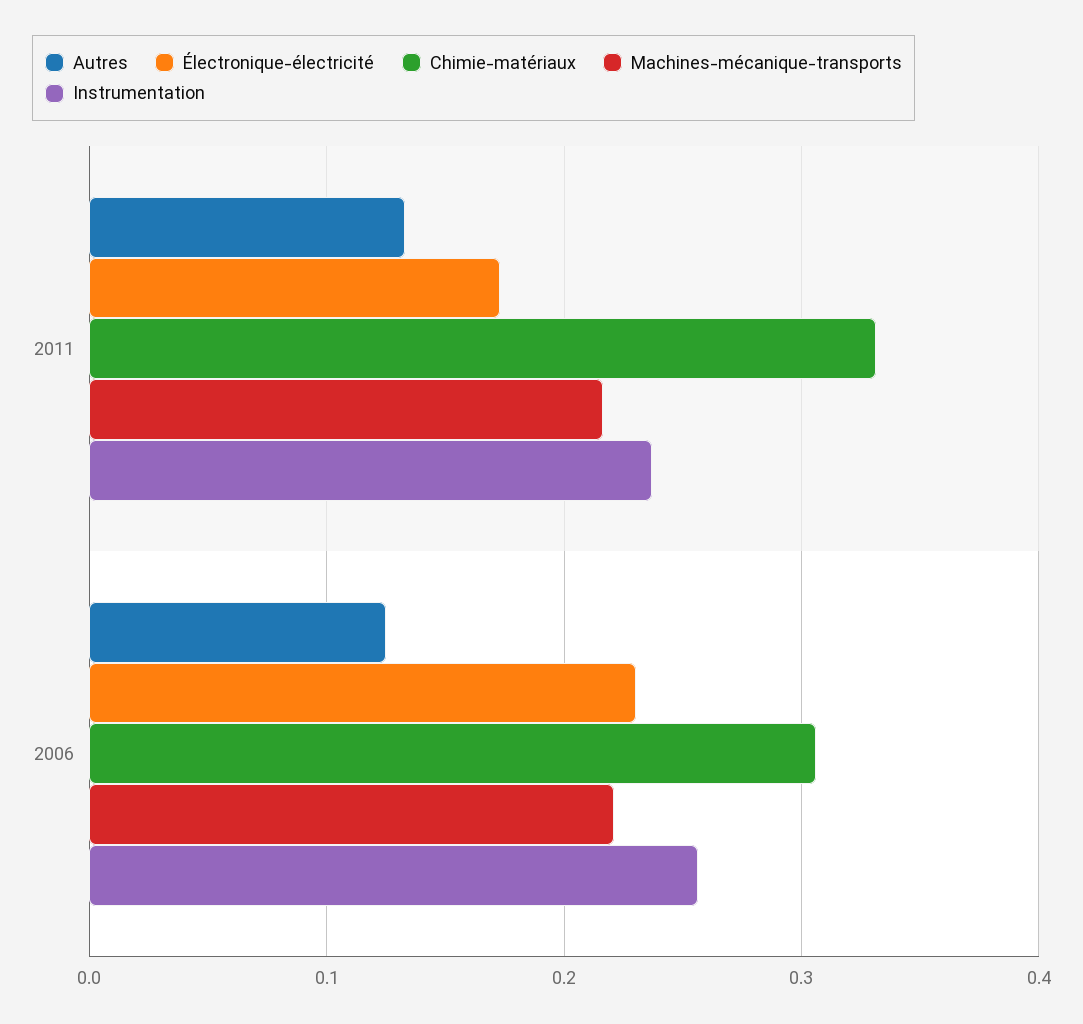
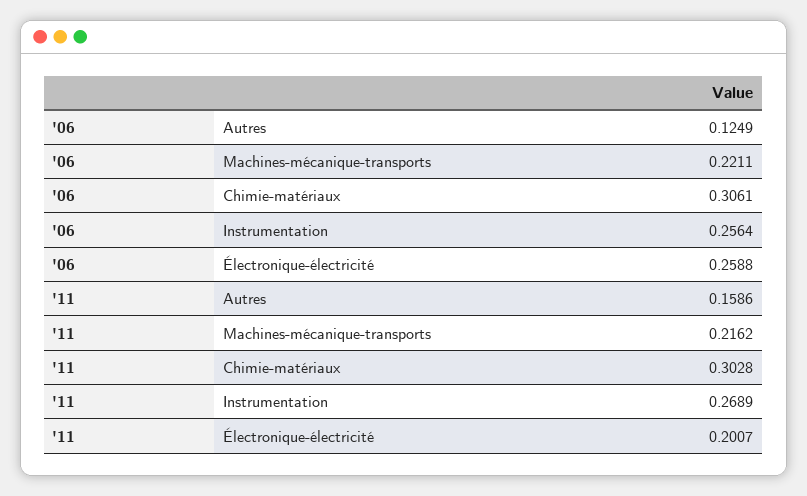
Autres, 2011: 0.13 -> 0.1586
Électronique-électricité, 2011: 0.17 -> 0.2007
Chimie-matériaux, 2011: 0.33 -> 0.3028
Instrumentation, 2011: 0.24 -> 0.2689
Électronique-électricité, 2006: 0.23 -> 0.2588

